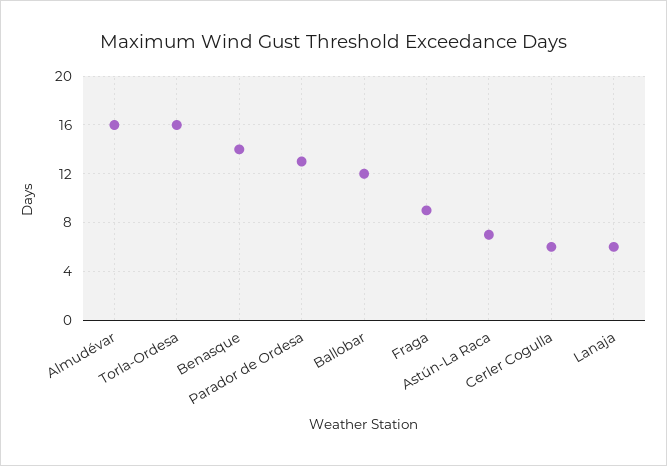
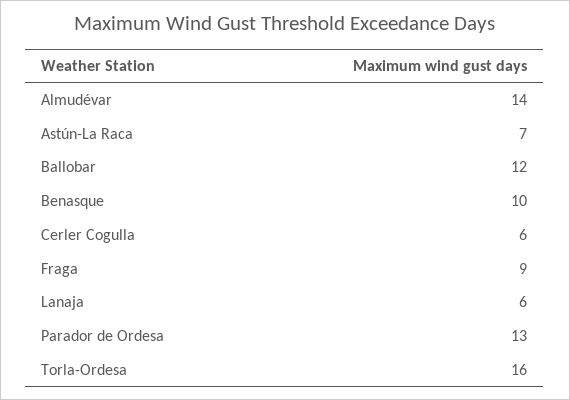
Almudévar: 16 -> 14
Benasque: 14 -> 10

